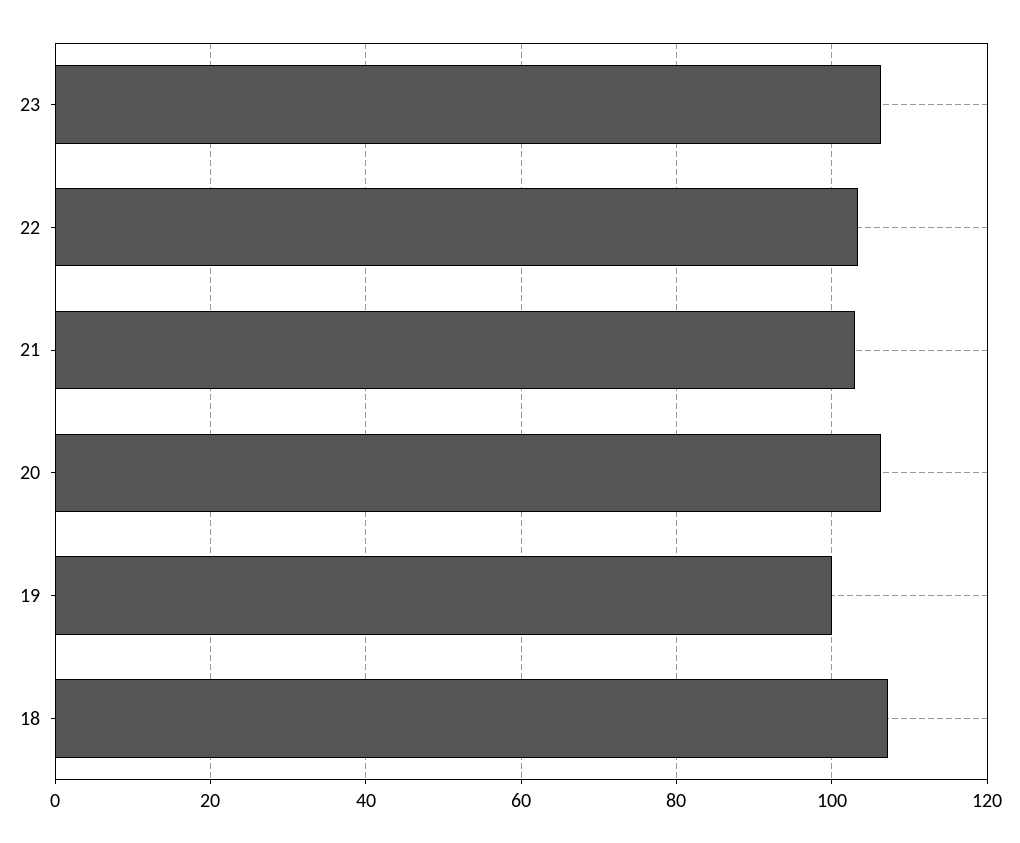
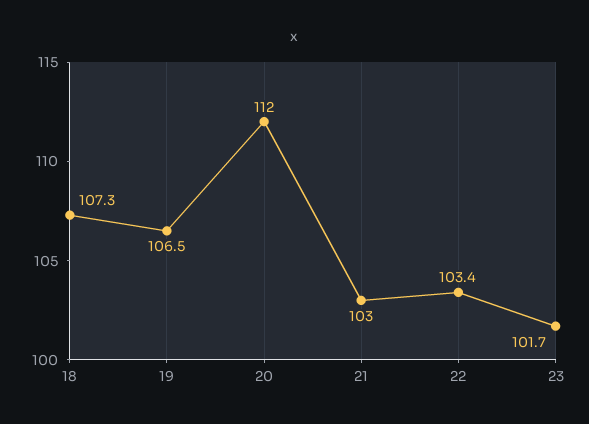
23: 106 -> 101.7
20: 106 -> 112
19: 100 -> 106.5

